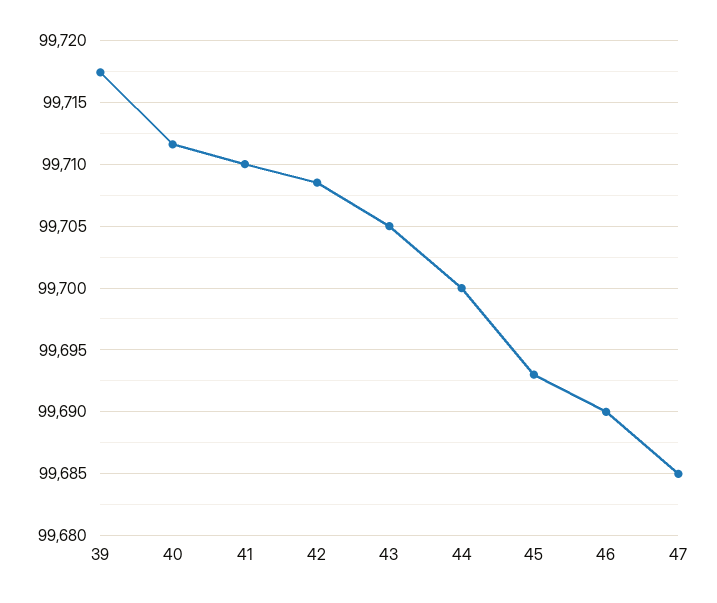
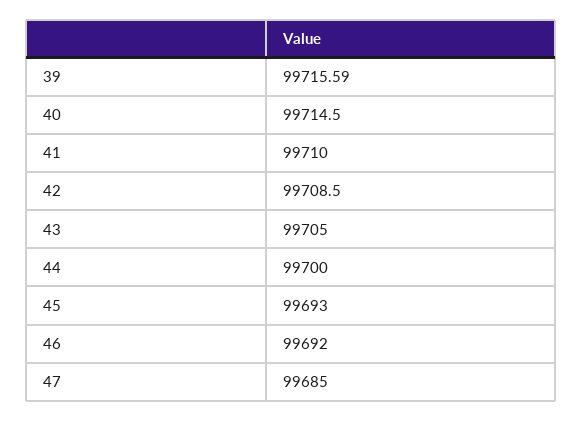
39: 99717.5 -> 99715.59
40: 99711.5 -> 99714.5
46: 99690 -> 99692

